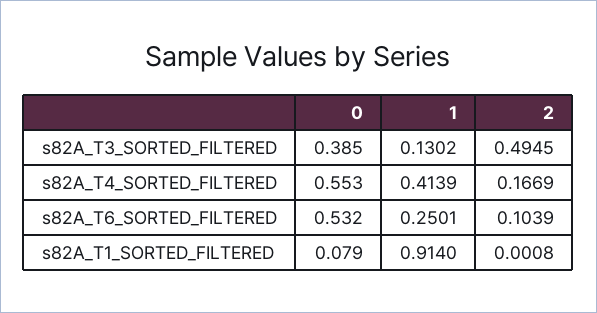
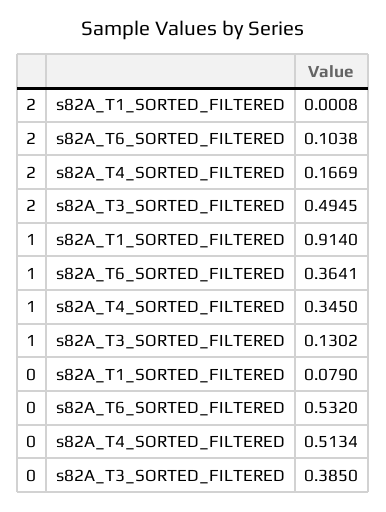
0, s82A_T4_SORTED_FILTERED: 0.553 -> 0.5134
1, s82A_T4_SORTED_FILTERED: 0.4139 -> 0.345
1, s82A_T6_SORTED_FILTERED: 0.2501 -> 0.3641
2, s82A_T6_SORTED_FILTERED: 0.1039 -> 0.1038

